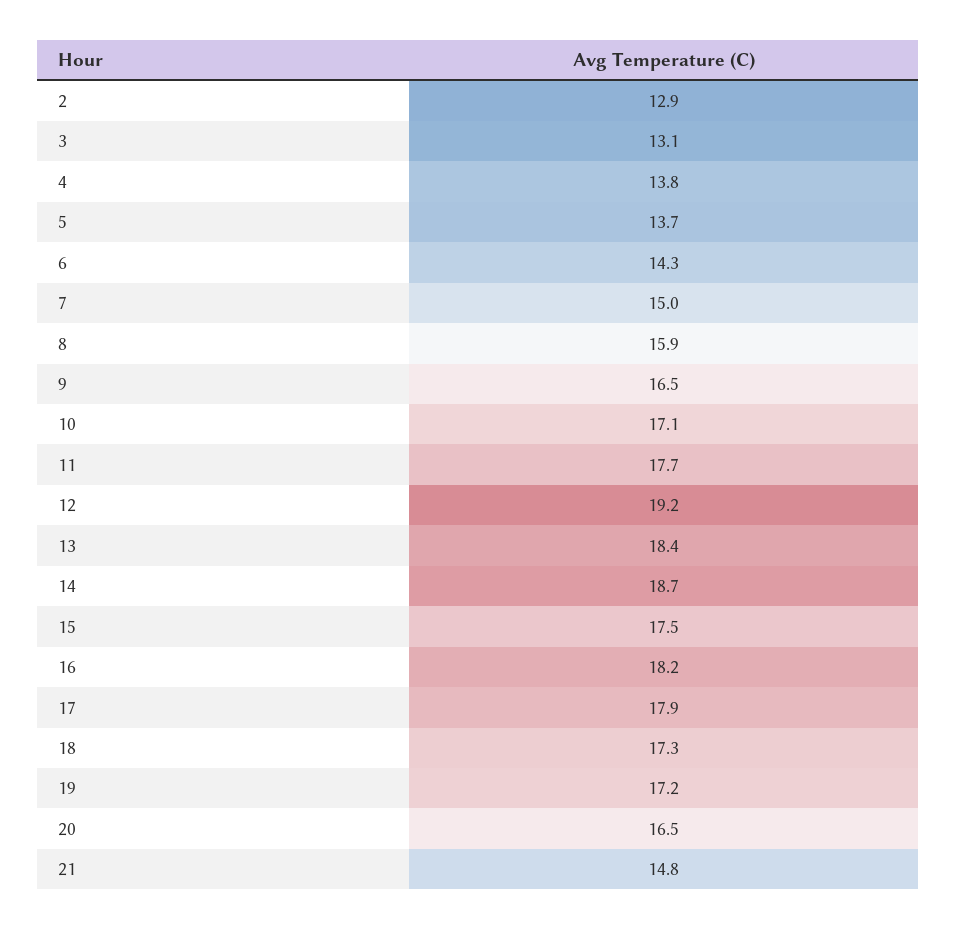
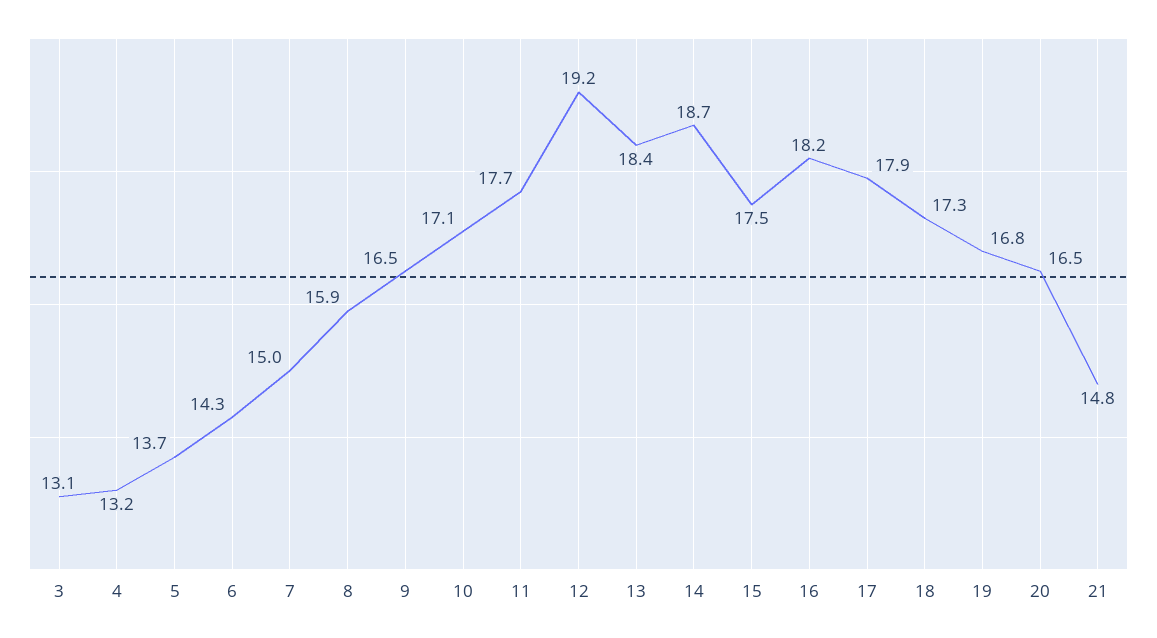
2: 12.9 -> none
4: 13.8 -> 13.2
19: 17.2 -> 16.8

